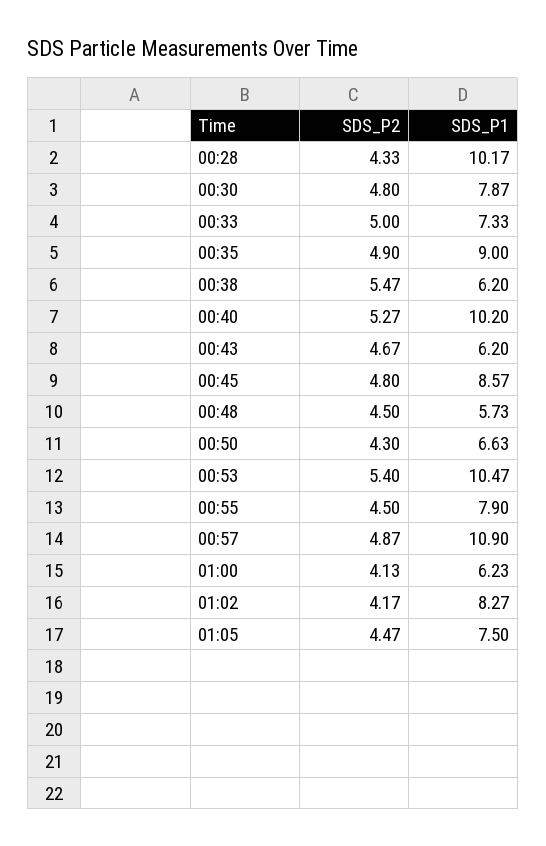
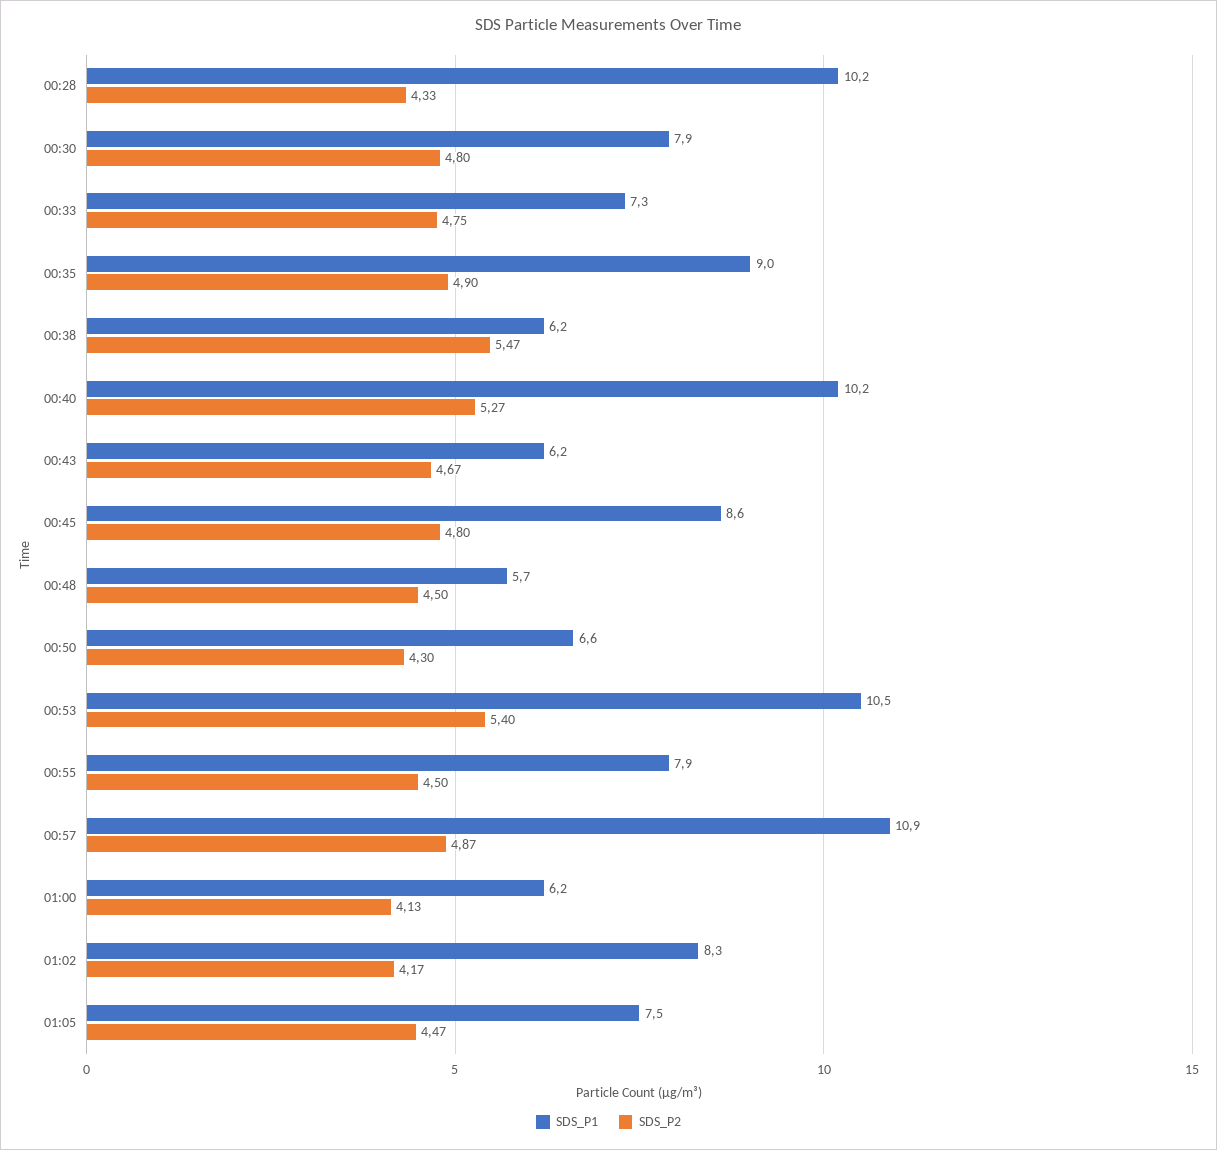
SDS_P2, 00:33: 5 -> 4.75

